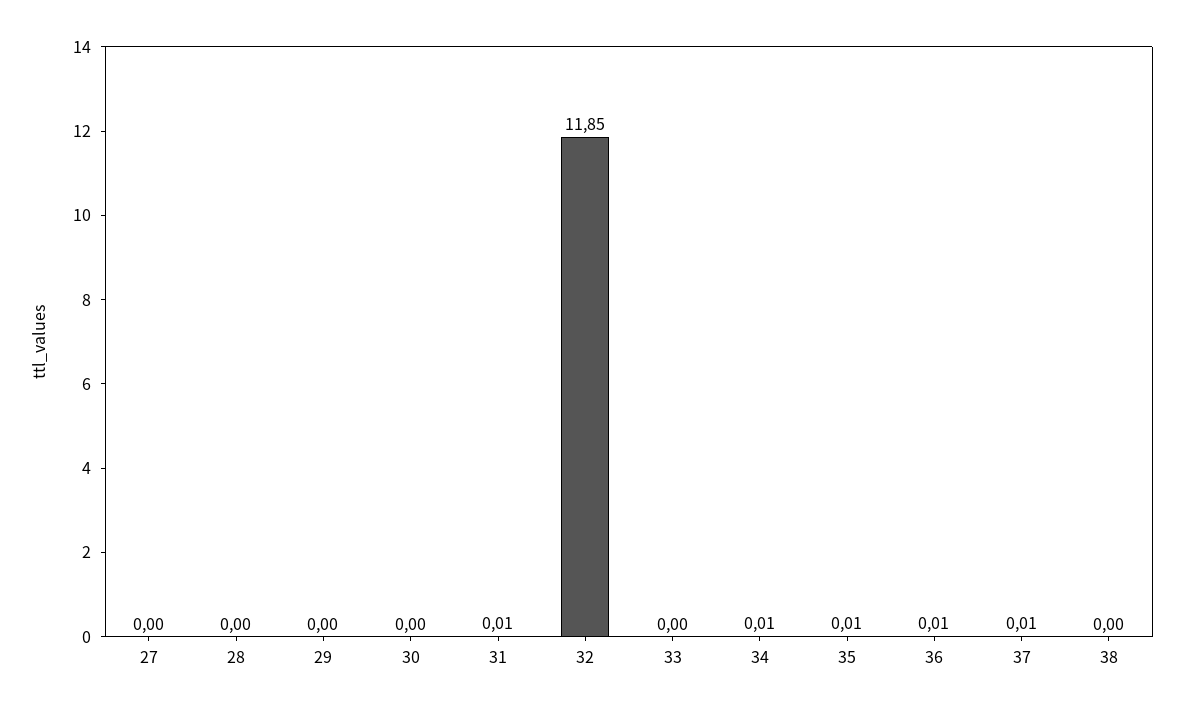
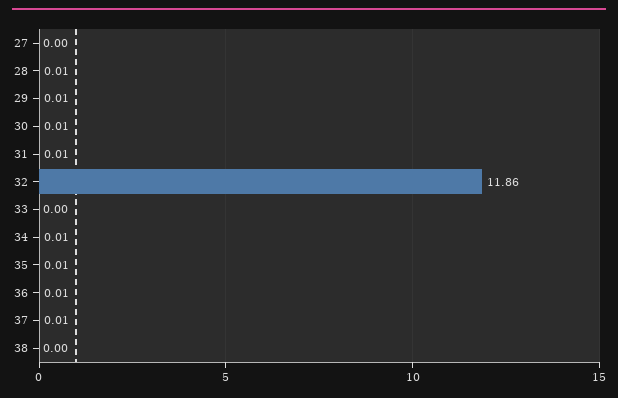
28: 0 -> 0.01
29: 0 -> 0.01
30: 0 -> 0.01
32: 11.85 -> 11.86

